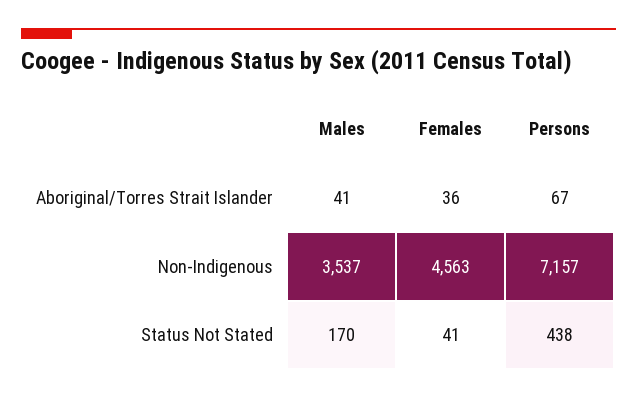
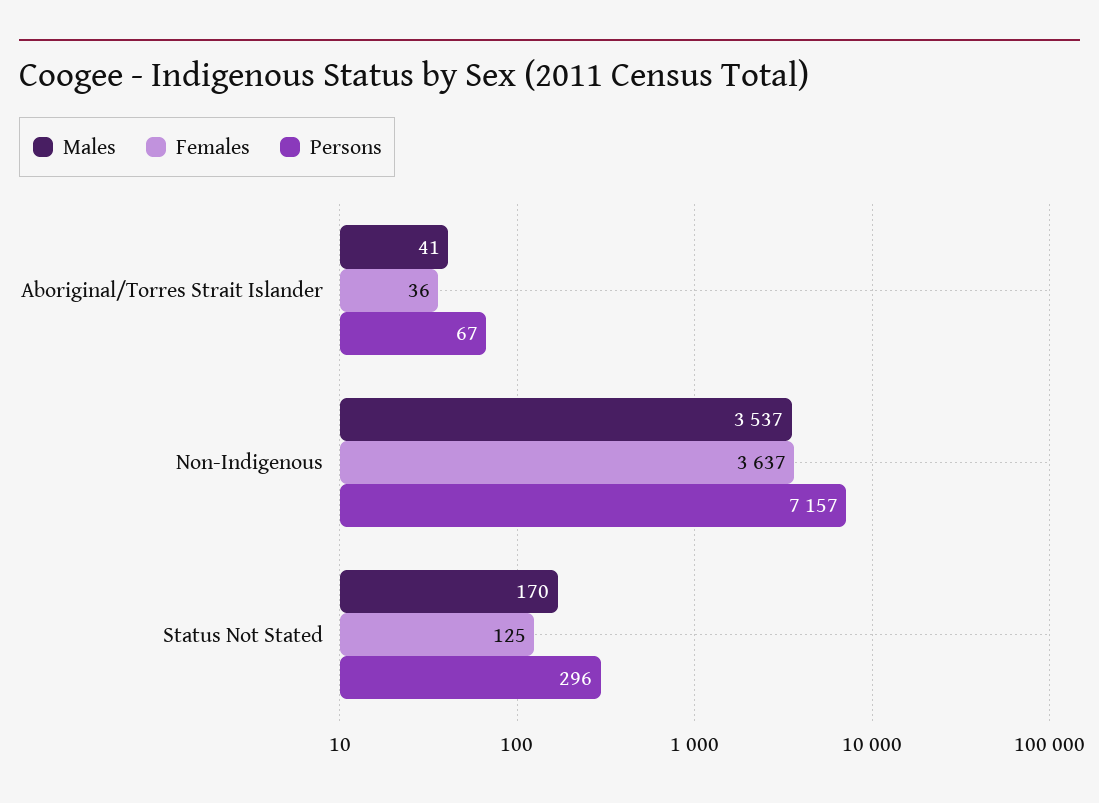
Females, Non-Indigenous: 4563 -> 3637
Females, Status Not Stated: 41 -> 125
Persons, Status Not Stated: 438 -> 296

